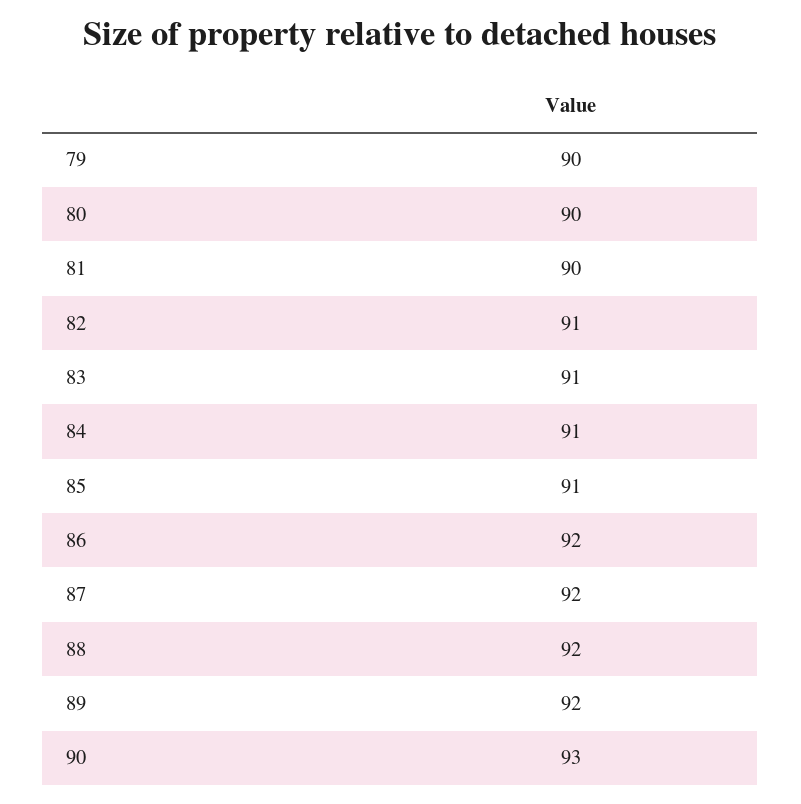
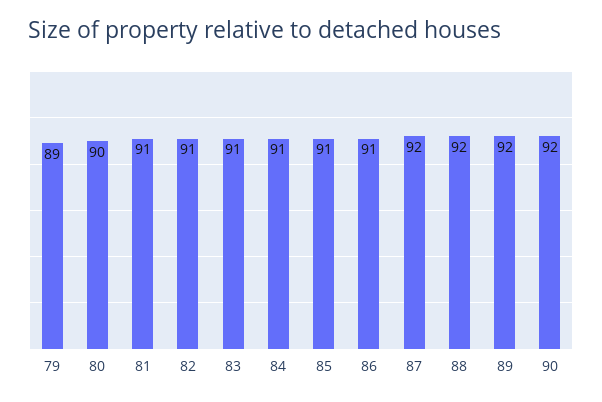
79: 90 -> 89
81: 90 -> 91
86: 92 -> 91
90: 93 -> 92

